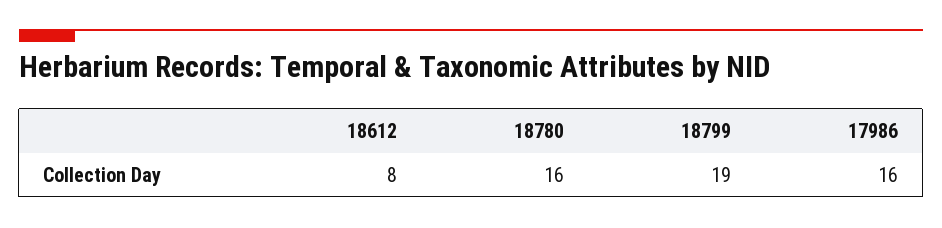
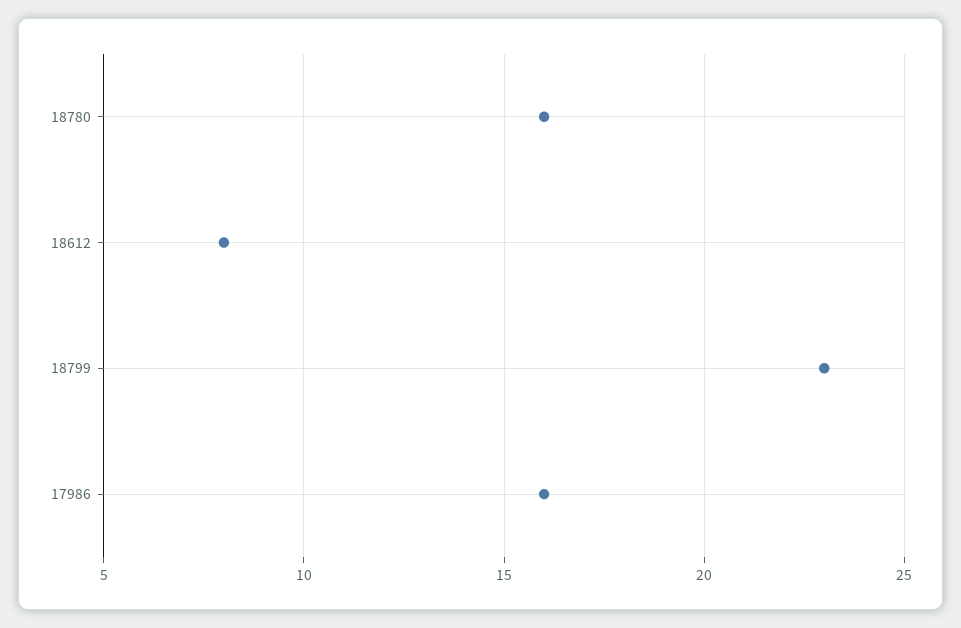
18799: 19 -> 23

